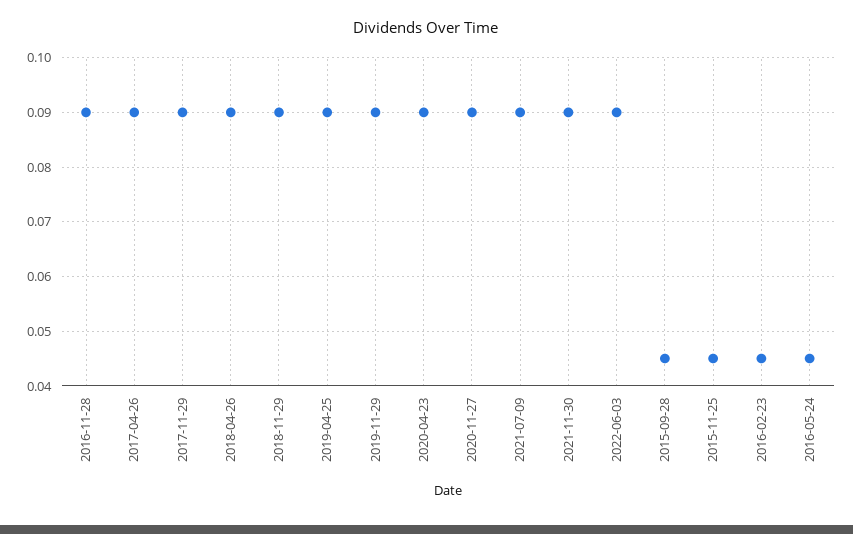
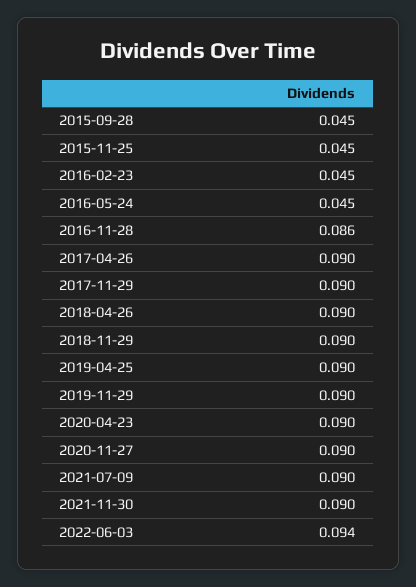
2016-11-28: 0.09 -> 0.086
2022-06-03: 0.09 -> 0.094

